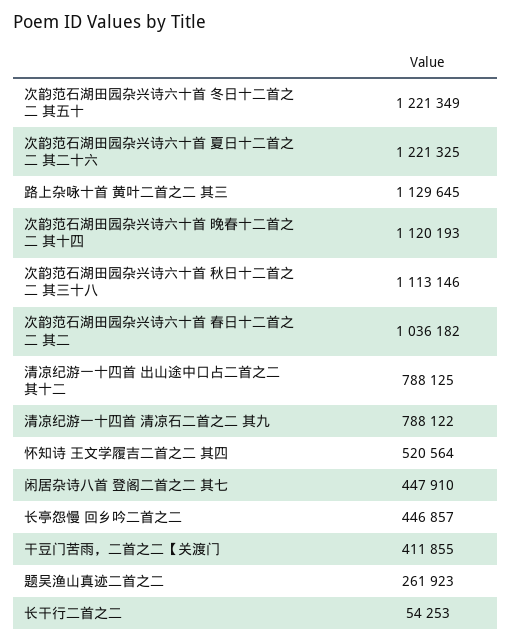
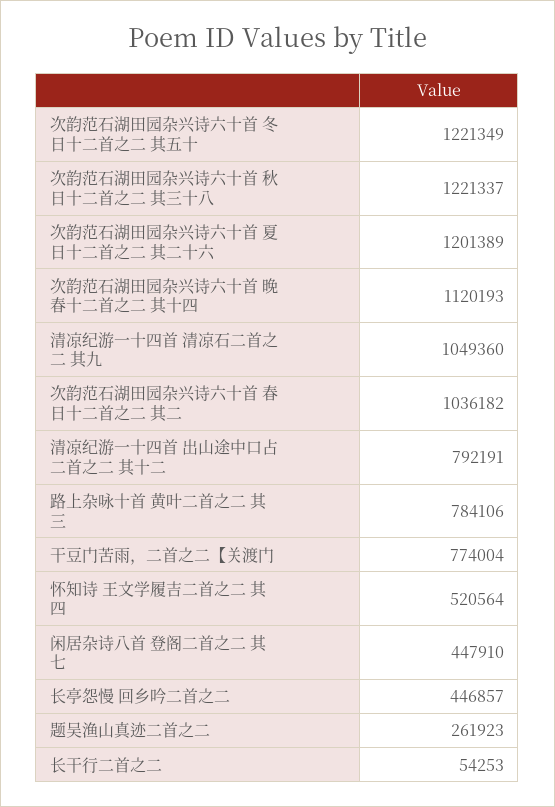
次韵范石湖田园杂兴诗六十首 夏日十二首之二 其二十六: 1221325 -> 1201389
路上杂咏十首 黄叶二首之二 其三: 1129645 -> 784106
次韵范石湖田园杂兴诗六十首 秋日十二首之二 其三十八: 1113146 -> 1221337
清凉纪游一十四首 出山途中口占二首之二 其十二: 788125 -> 792191
清凉纪游一十四首 清凉石二首之二 其九: 788122 -> 1049360
干豆门苦雨，二首之二【关渡门: 411855 -> 774004

